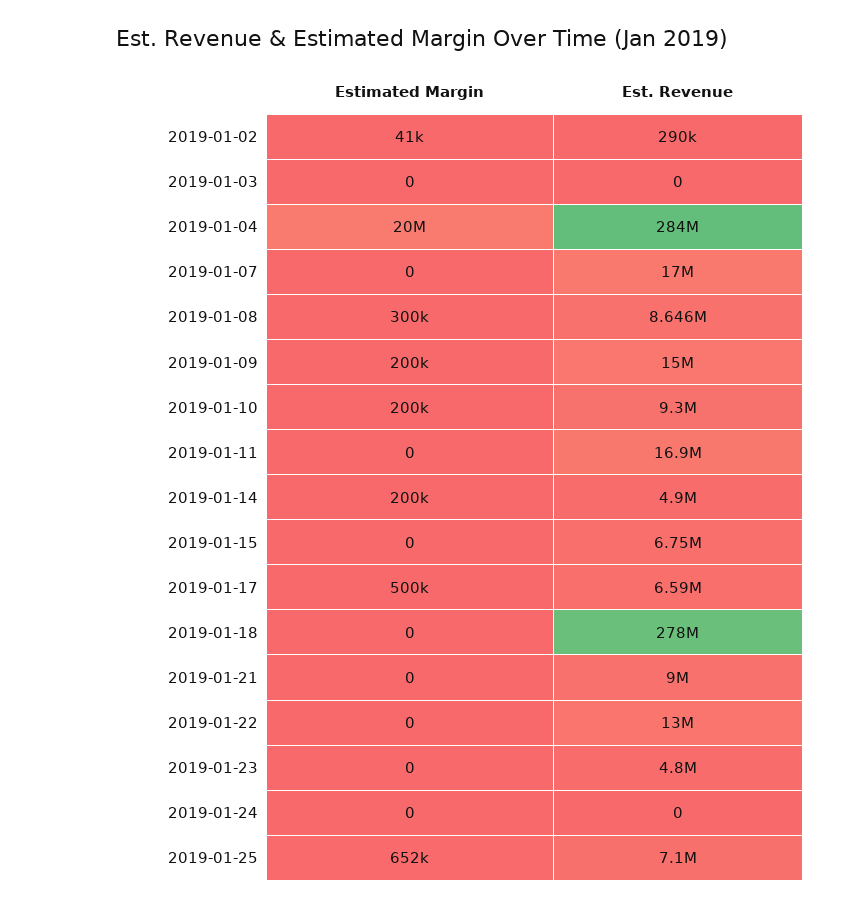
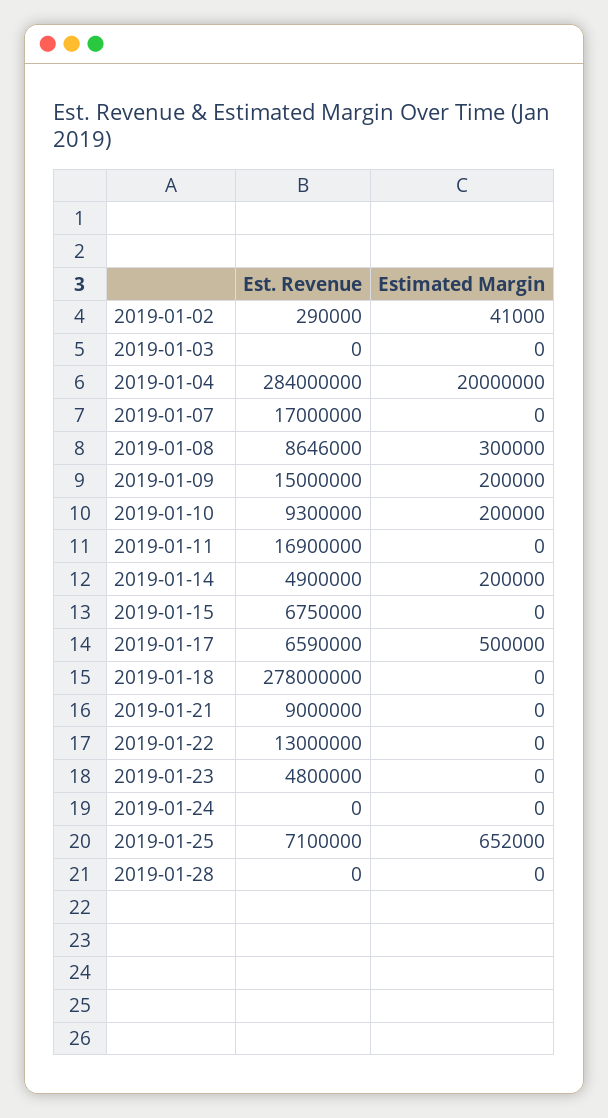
Est. Revenue, 2019-01-28: none -> 0
Estimated Margin, 2019-01-28: none -> 0

